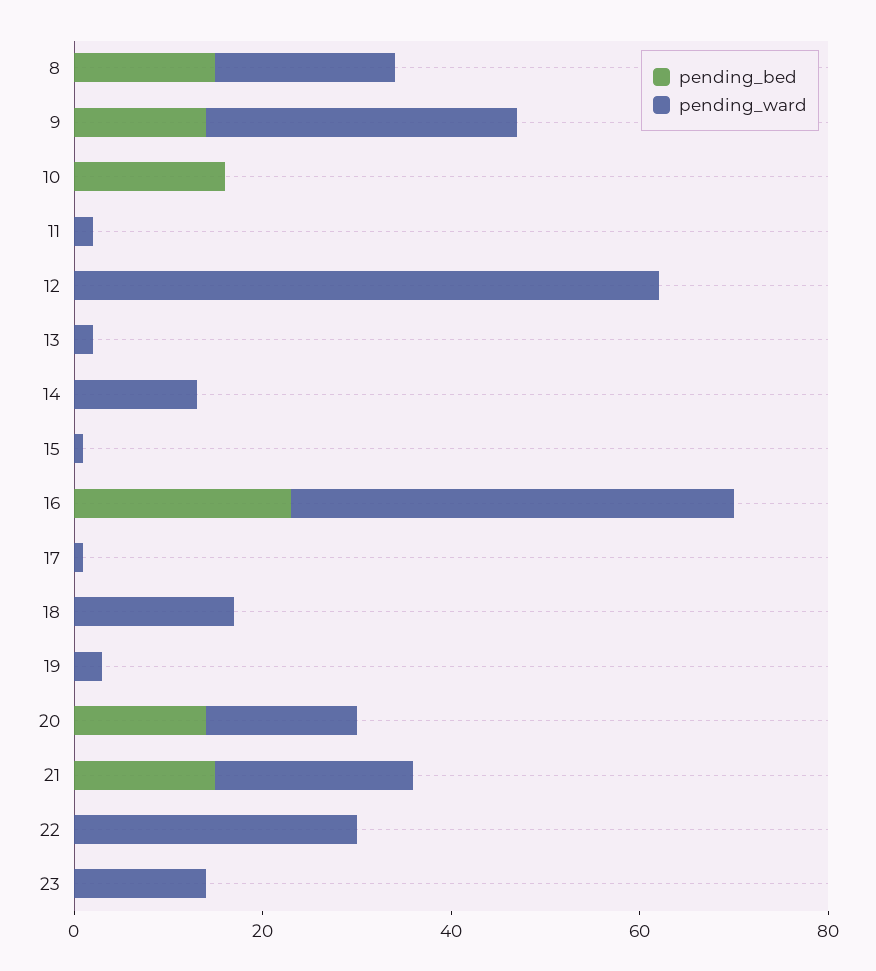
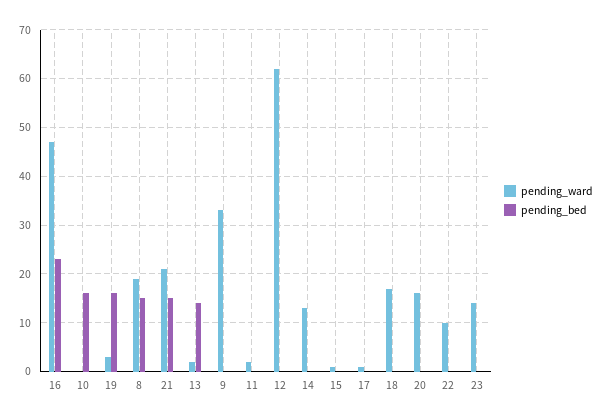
pending_bed, 9: 15 -> 0
pending_bed, 13: 0 -> 15
pending_bed, 19: 0 -> 15
pending_bed, 20: 15 -> 0
pending_ward, 22: 30 -> 10

